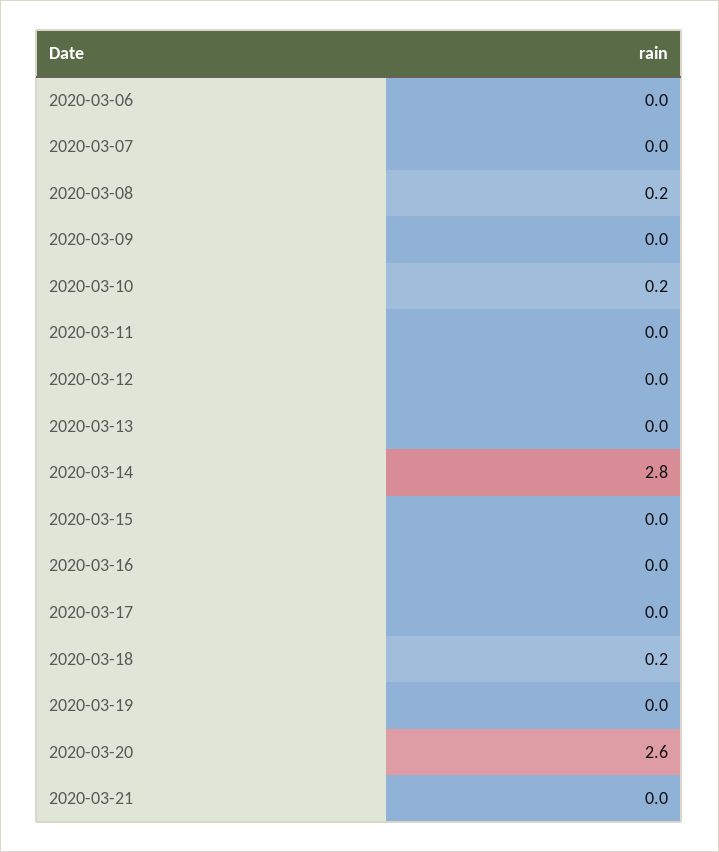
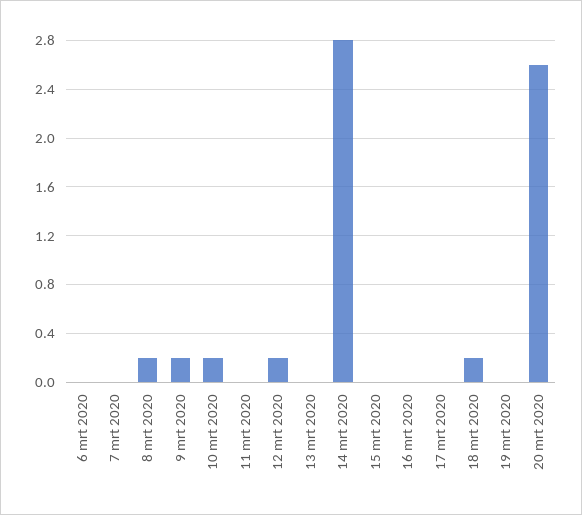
2020-03-09: 0 -> 0.2
2020-03-12: 0 -> 0.2
2020-03-21: 0 -> none

